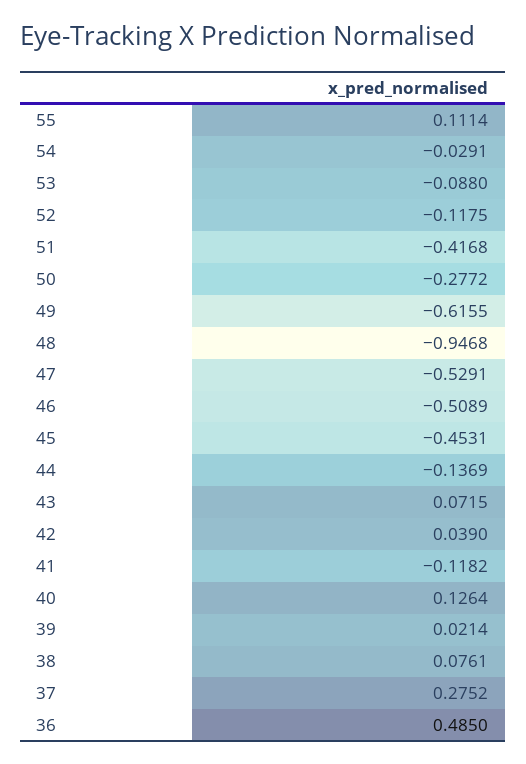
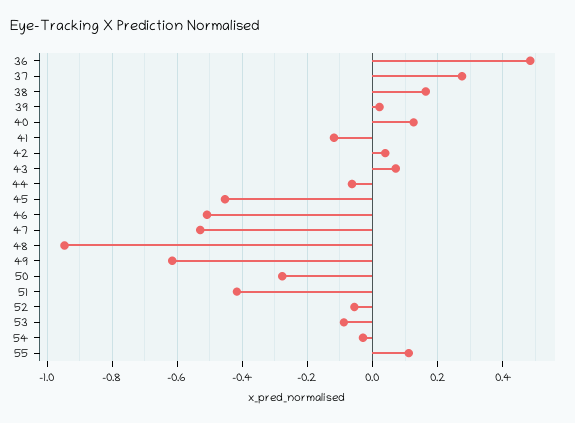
52: -0.1175 -> -0.06
44: -0.1369 -> -0.06
38: 0.0761 -> 0.16

